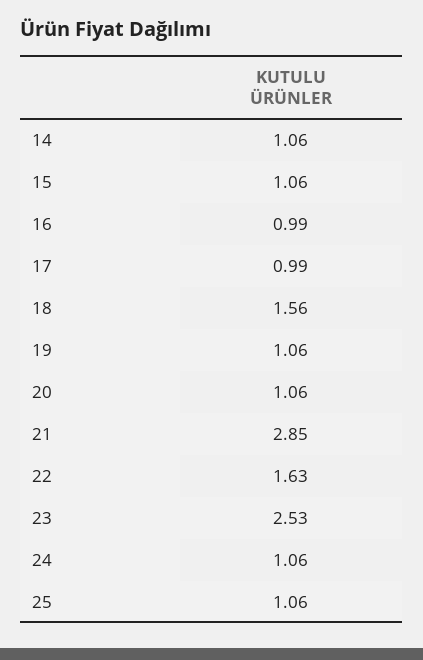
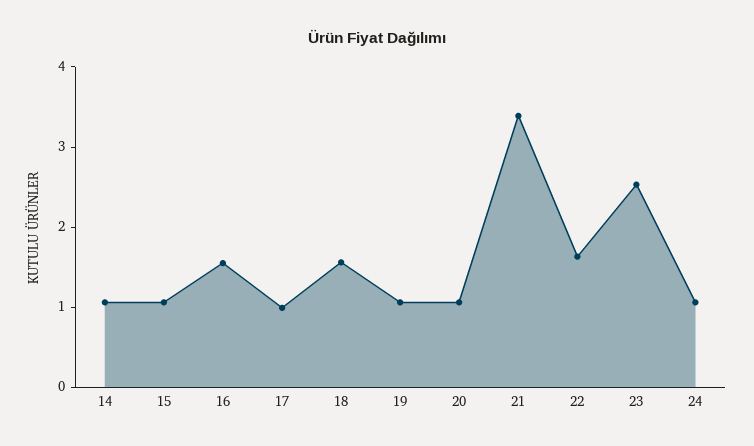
16: 0.99 -> 1.6
21: 2.85 -> 3.4
25: 1.06 -> none

